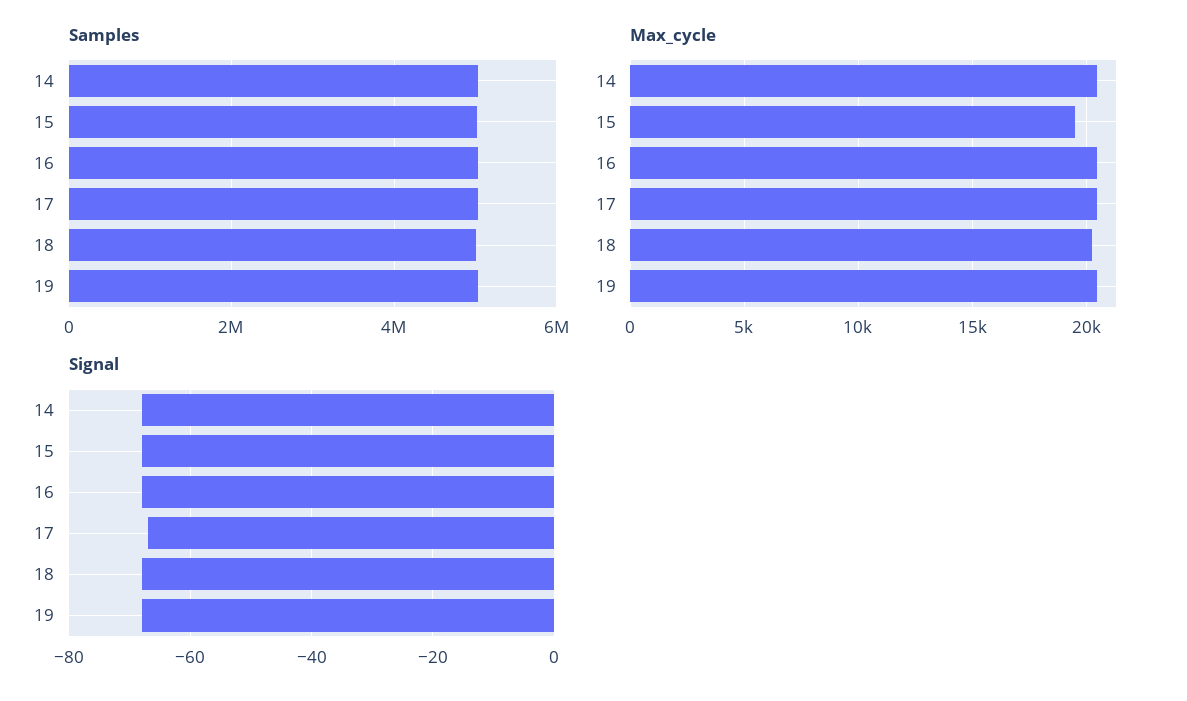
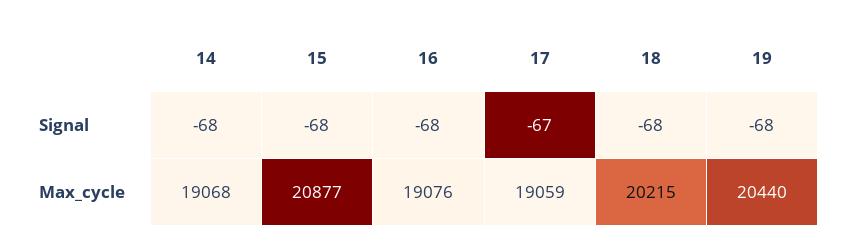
Samples, 14: 5000000 -> none
Samples, 15: 5000000 -> none
Samples, 16: 5000000 -> none
Samples, 17: 5000000 -> none
Samples, 18: 5000000 -> none
Samples, 19: 5000000 -> none
Max_cycle, 14: 20500 -> 19068
Max_cycle, 15: 19500 -> 20877
Max_cycle, 16: 20500 -> 19076
Max_cycle, 17: 20500 -> 19059

